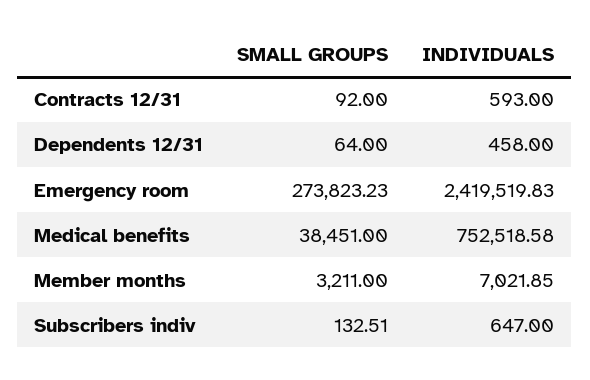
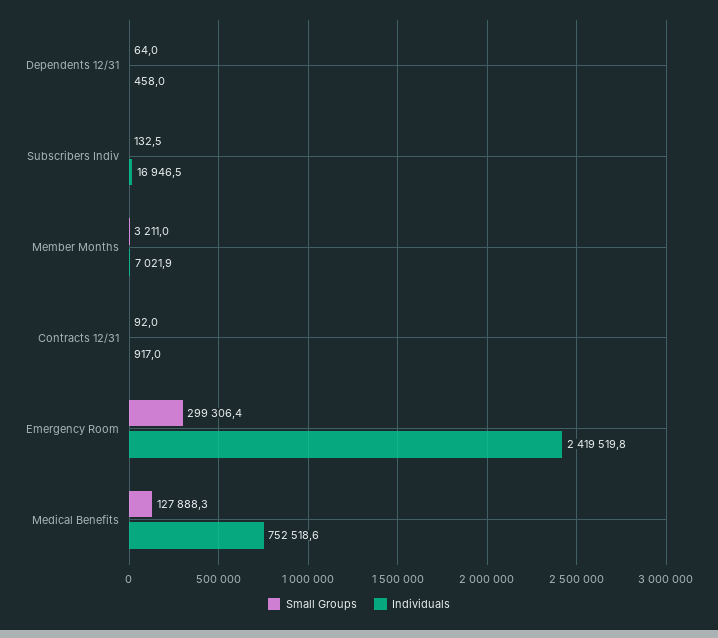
INDIVIDUALS, Contracts 12/31: 593 -> 917
SMALL GROUPS, Emergency room: 273823.23 -> 299306.4
SMALL GROUPS, Medical benefits: 38451 -> 127888.3
INDIVIDUALS, Subscribers indiv: 647 -> 16946.5

